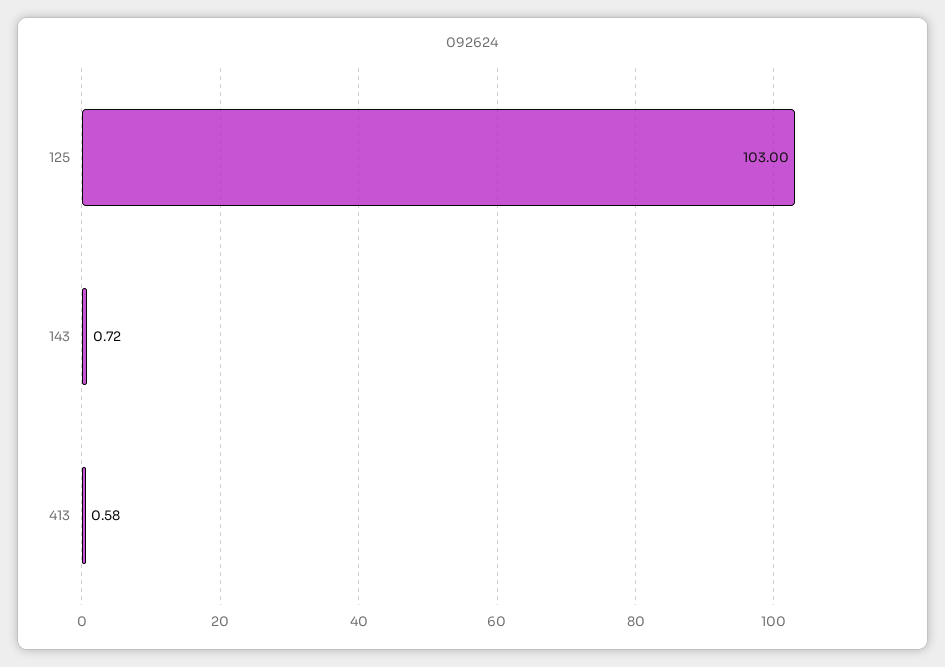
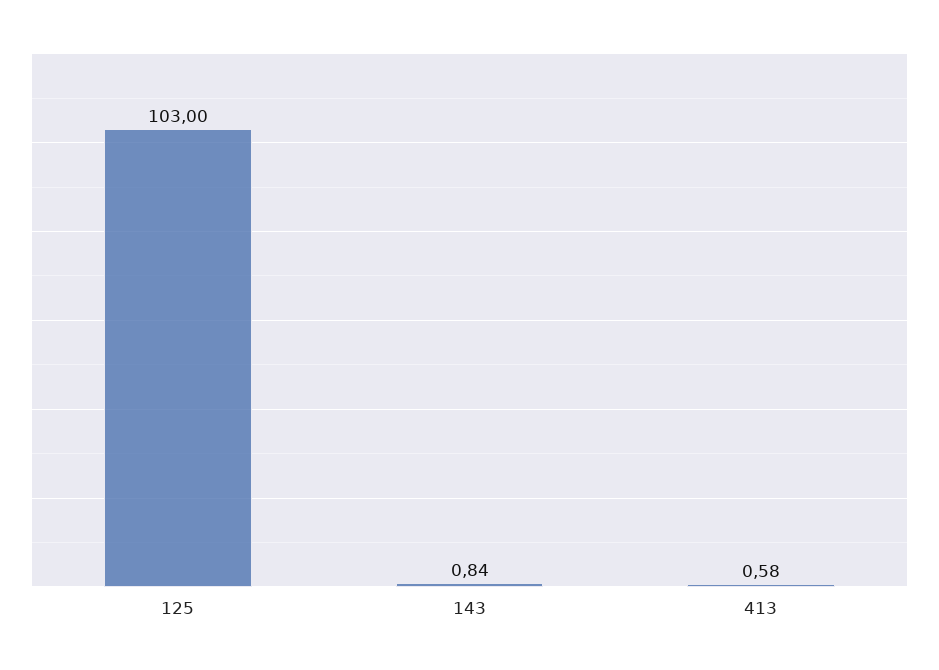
143: 0.72 -> 0.84

